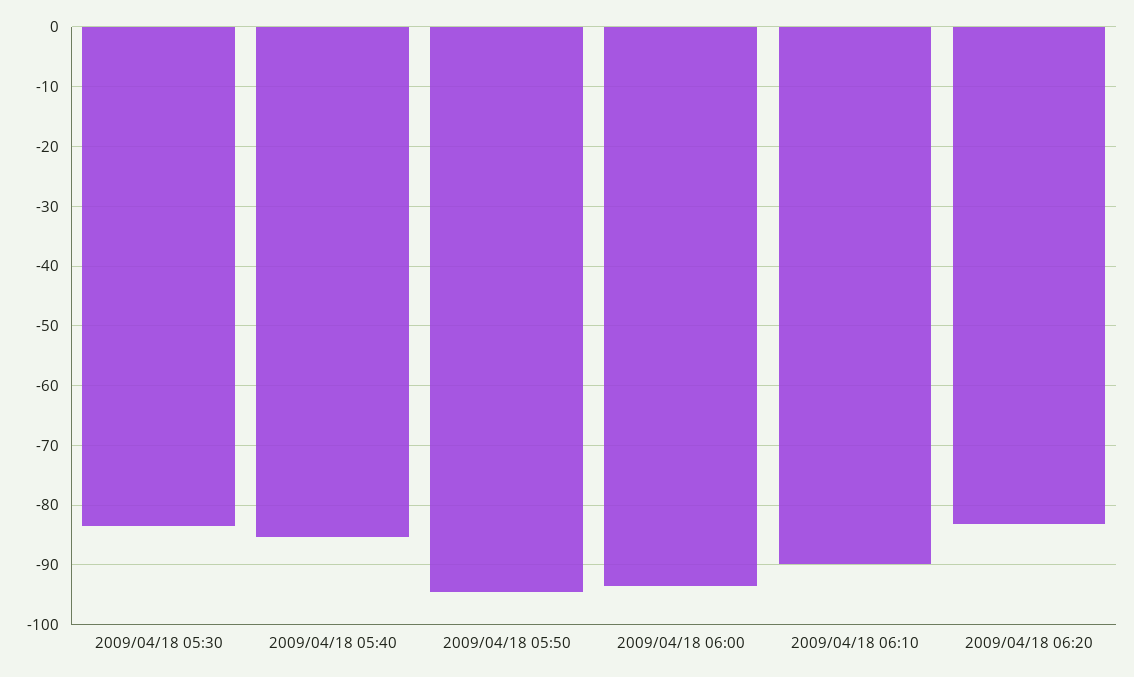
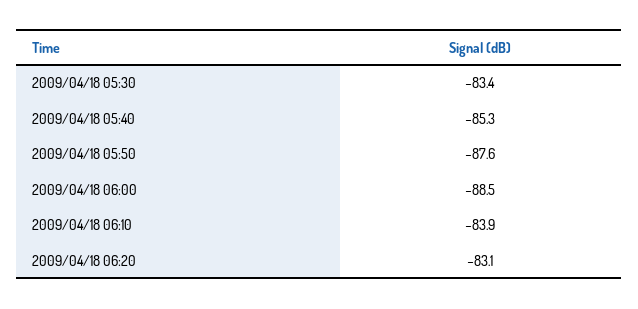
2009/04/18 05:50: -94 -> -87.6
2009/04/18 06:00: -94 -> -88.5
2009/04/18 06:10: -90 -> -83.9

